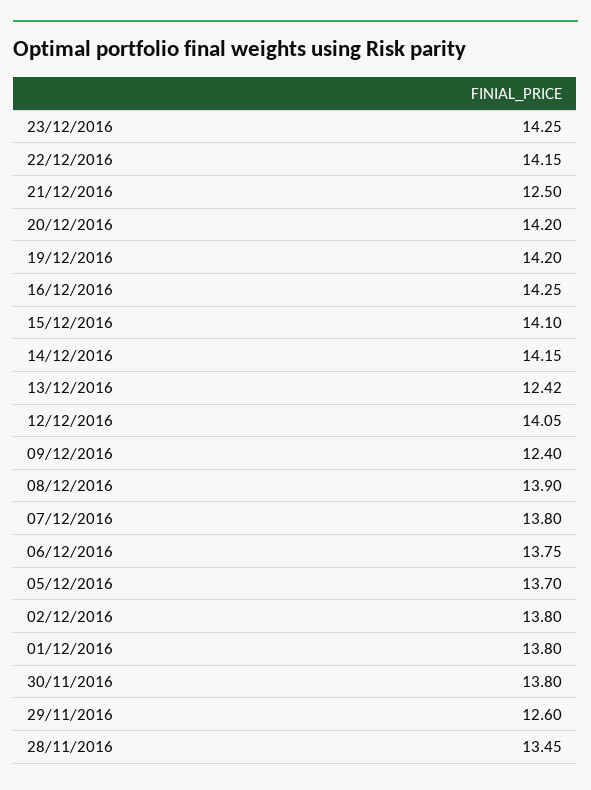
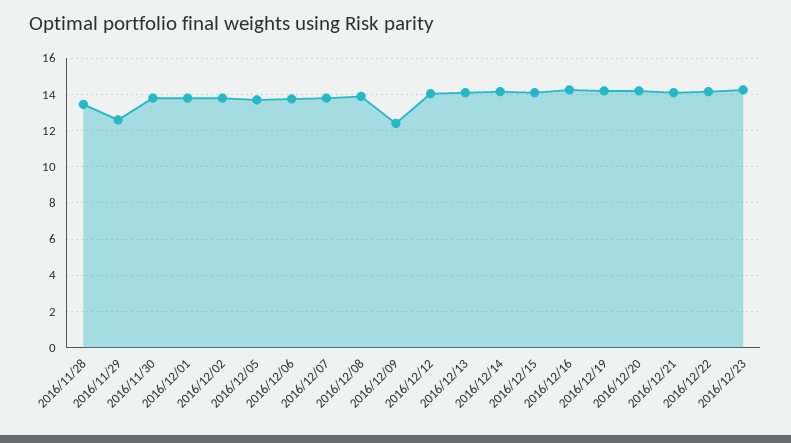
21/12/2016: 12.5 -> 14
13/12/2016: 12.42 -> 14

